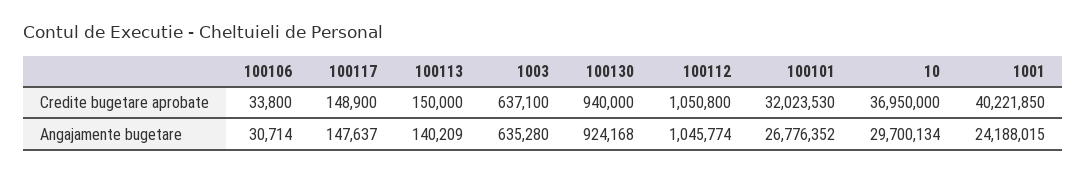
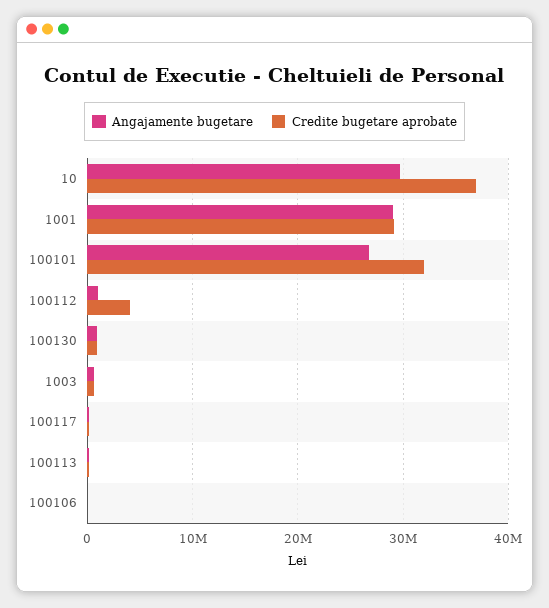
Credite bugetare aprobate, 100112: 1050800 -> 4000000
Credite bugetare aprobate, 1001: 40221850 -> 29000000
Angajamente bugetare, 1001: 24188015 -> 29000000

